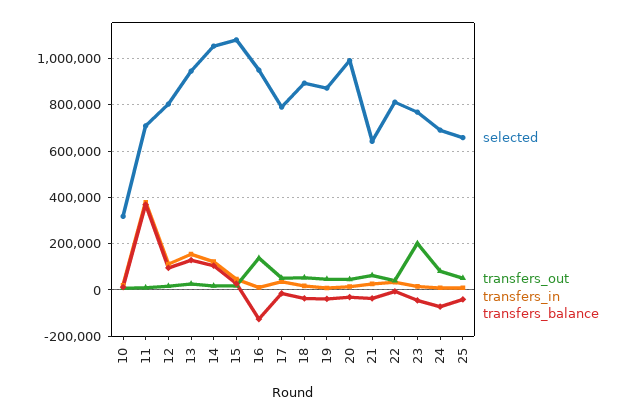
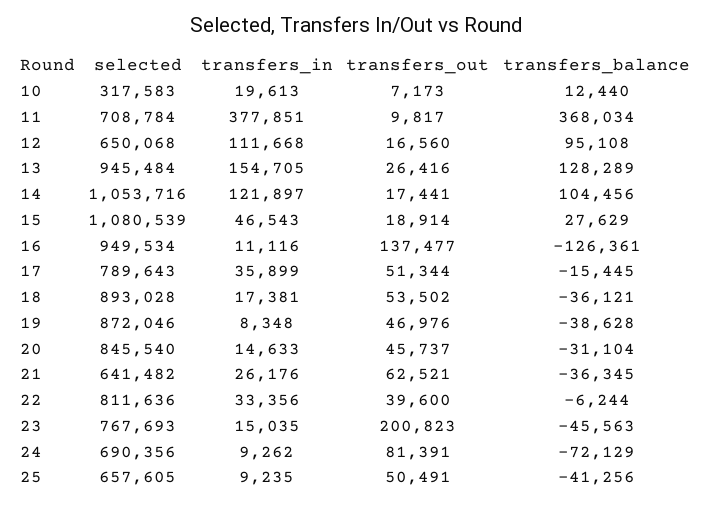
selected, 12: 800000 -> 650068
selected, 20: 1000000 -> 845540

